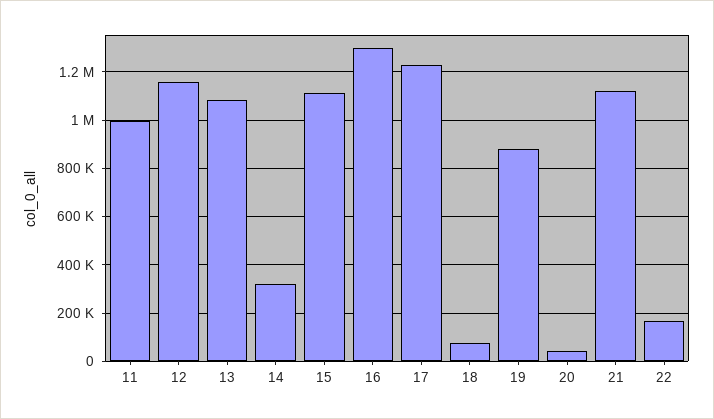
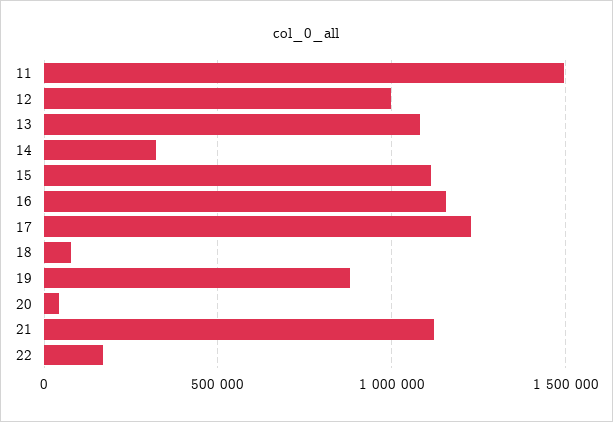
11: 1000000 -> 1500000
12: 1150000 -> 1000000
16: 1300000 -> 1150000

